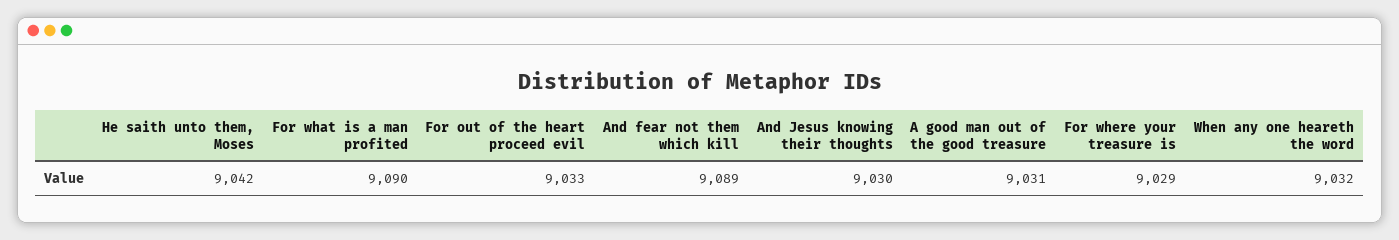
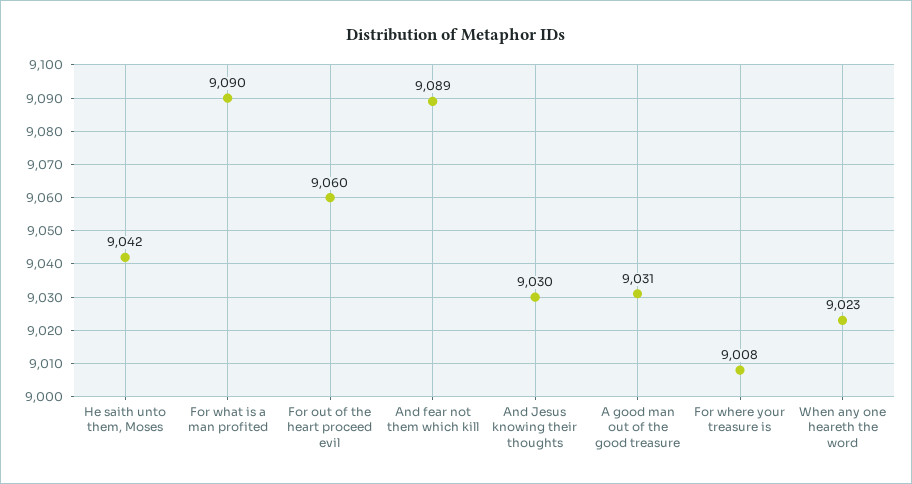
For out of the heart proceed evil: 9033 -> 9060
For where your treasure is: 9029 -> 9008
When any one heareth the word: 9032 -> 9023

